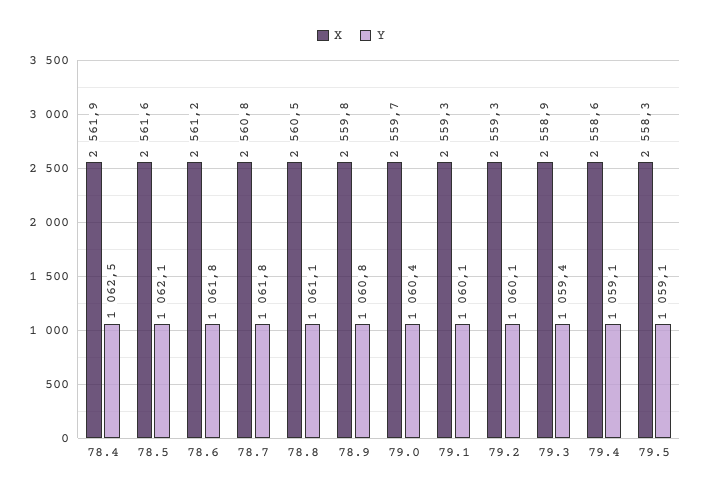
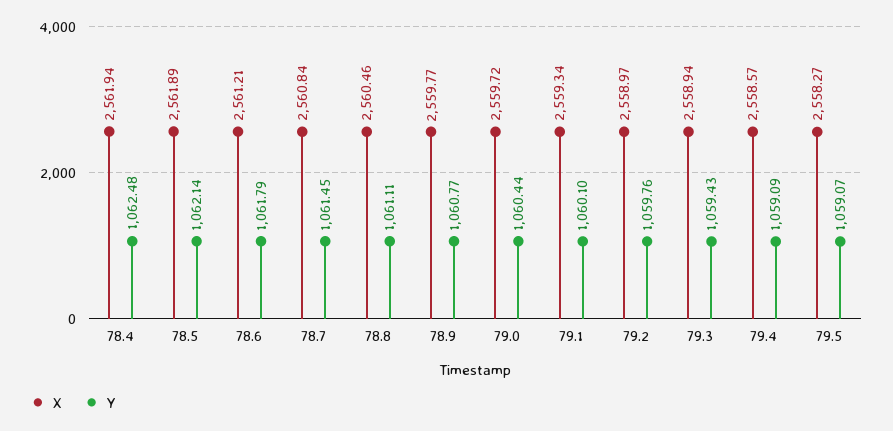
X, 78.5: 2561.6 -> 2561.89
Y, 78.7: 1061.8 -> 1061.45
X, 79.2: 2559.3 -> 2558.97
Y, 79.2: 1060.1 -> 1059.76

